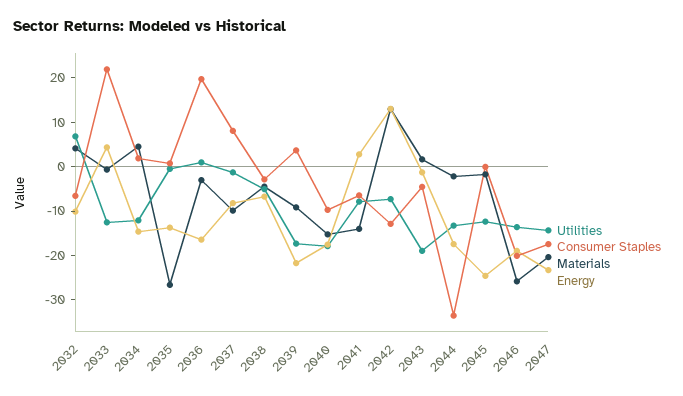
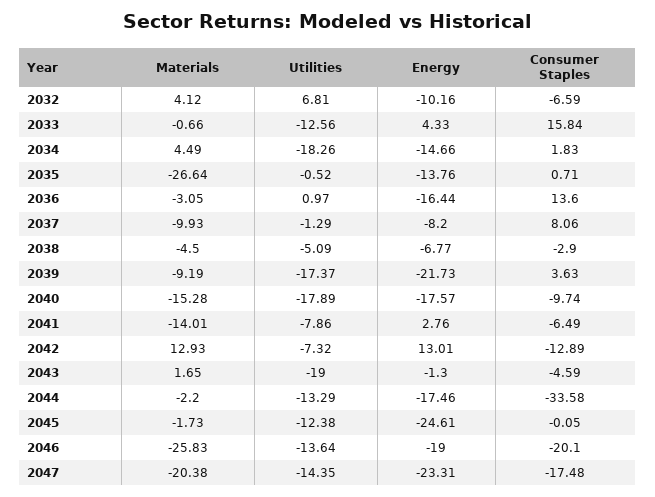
Consumer Staples, 2033: 22 -> 15.84
Utilities, 2034: -12 -> -18.26
Consumer Staples, 2036: 20 -> 13.6

